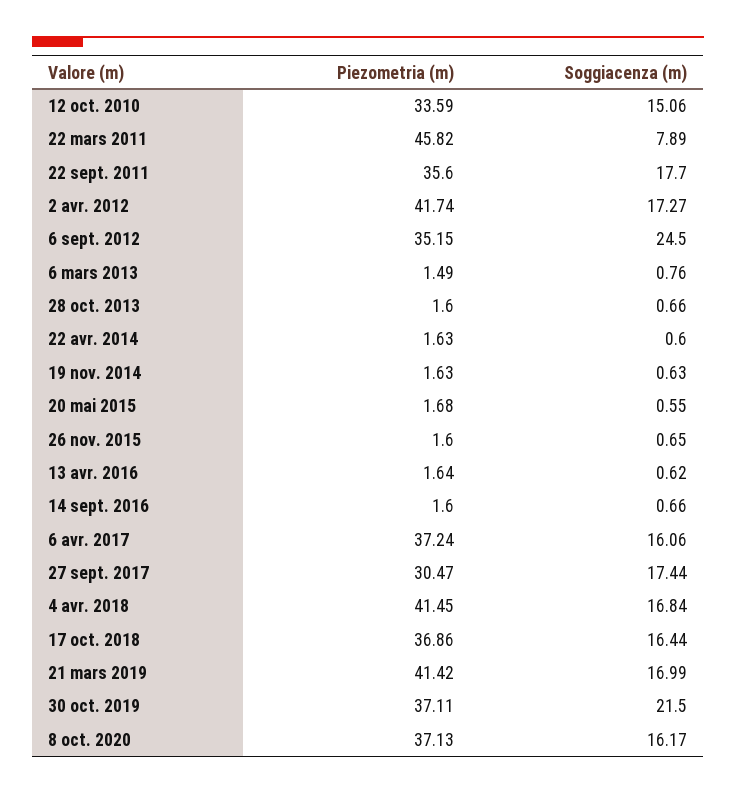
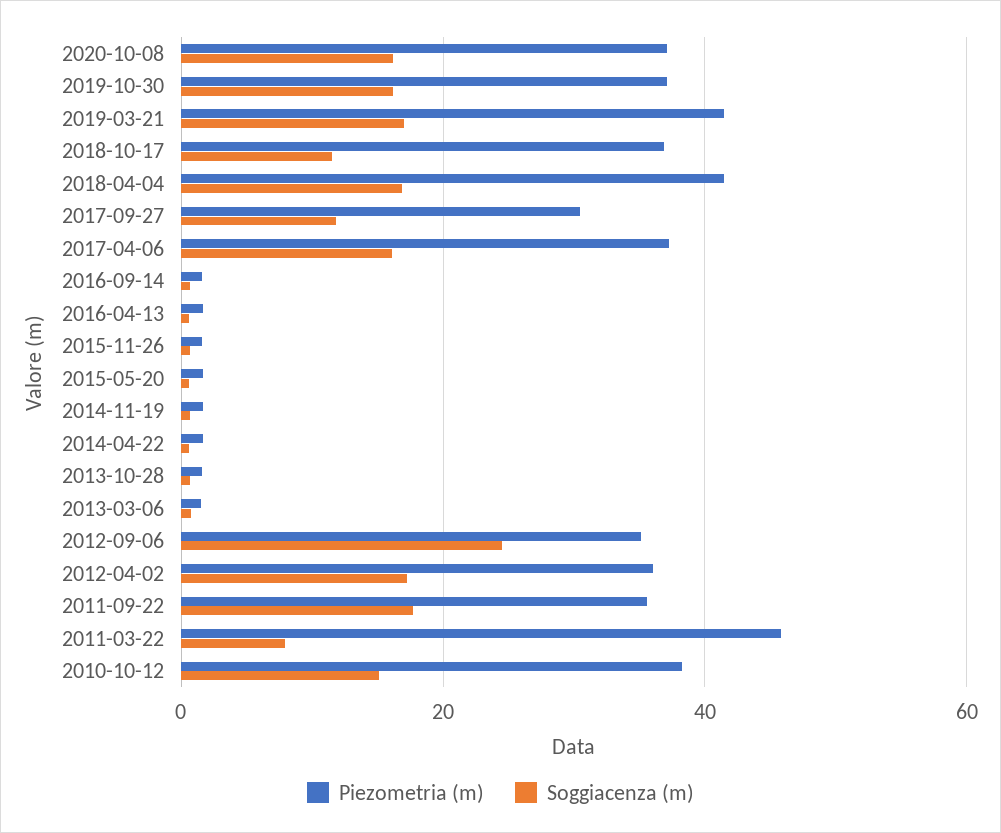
Piezometria (m), 12 oct. 2010: 33.59 -> 38
Piezometria (m), 2 avr. 2012: 41.74 -> 36
Soggiacenza (m), 27 sept. 2017: 17.44 -> 12
Soggiacenza (m), 17 oct. 2018: 16.44 -> 12
Soggiacenza (m), 30 oct. 2019: 21.5 -> 16

